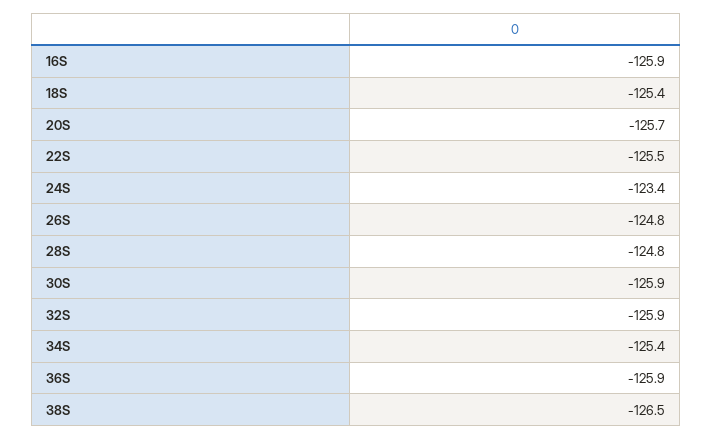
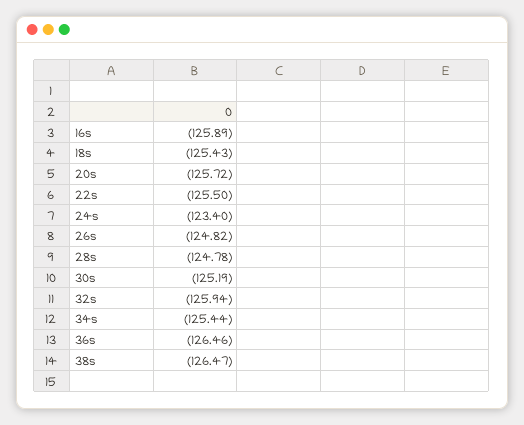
30S: -125.9 -> -125.19
36S: -125.9 -> -126.46

